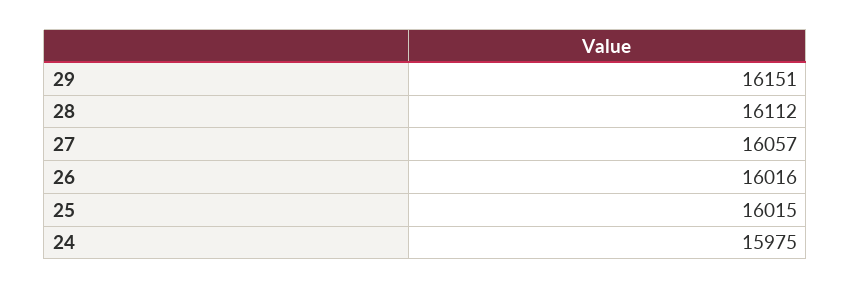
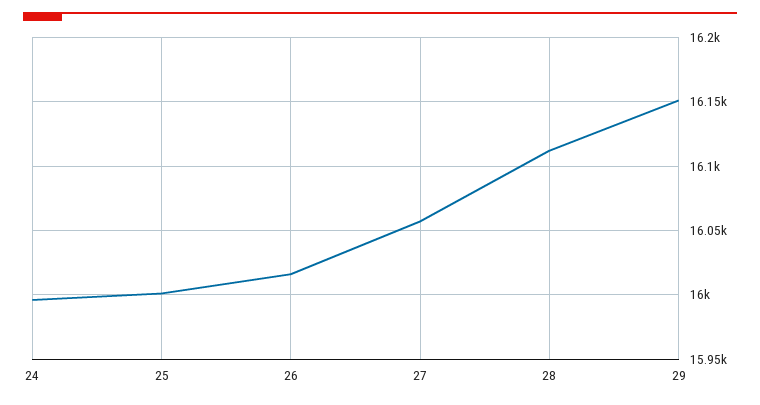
25: 16015 -> 16000
24: 15975 -> 15995

